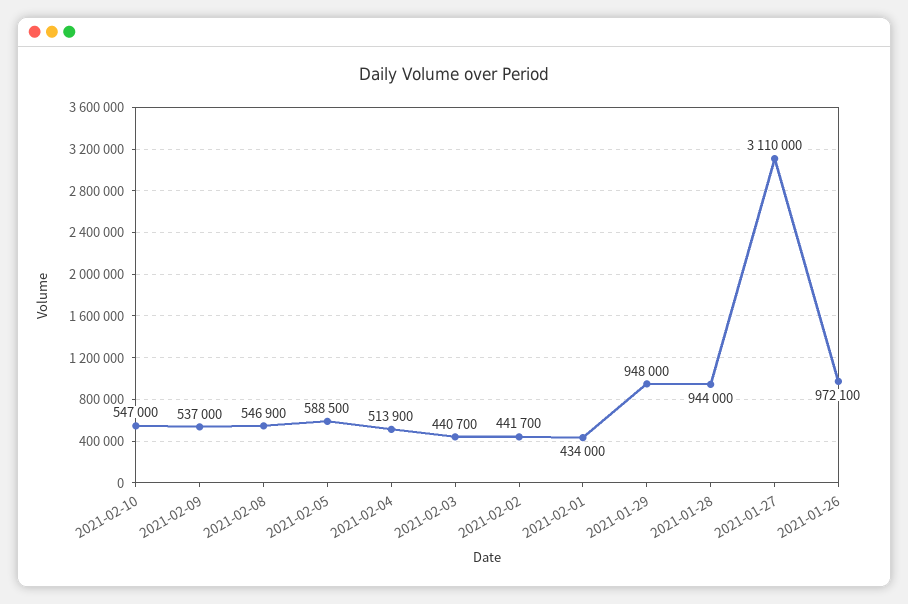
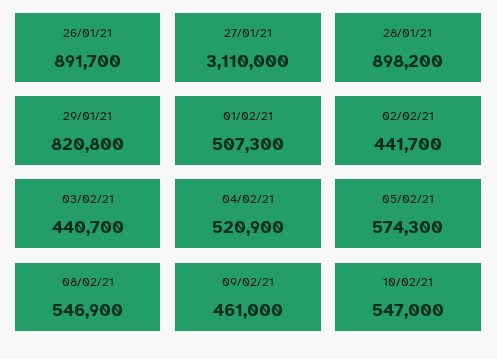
2021-02-09: 537000 -> 461000
2021-02-05: 588500 -> 574300
2021-02-04: 513900 -> 520900
2021-02-01: 434000 -> 507300
2021-01-29: 948000 -> 820800
2021-01-28: 944000 -> 898200
2021-01-26: 972100 -> 891700

